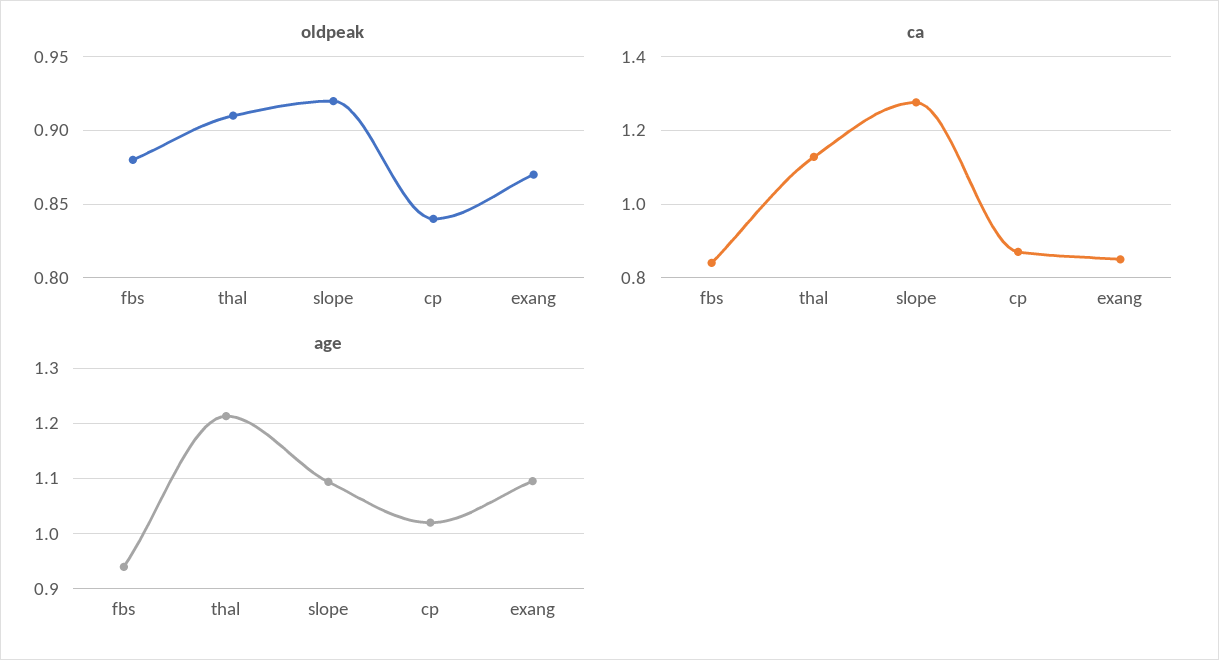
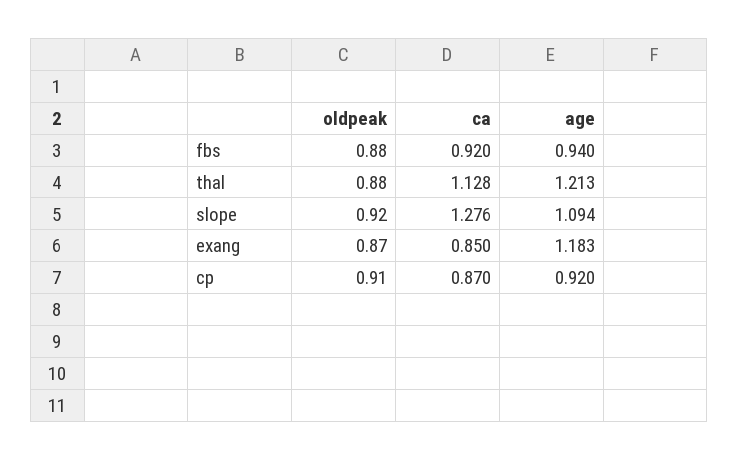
oldpeak, thal: 0.91 -> 0.88
oldpeak, cp: 0.84 -> 0.91
ca, fbs: 0.84 -> 0.92
age, cp: 1.02 -> 0.92
age, exang: 1.1 -> 1.183

